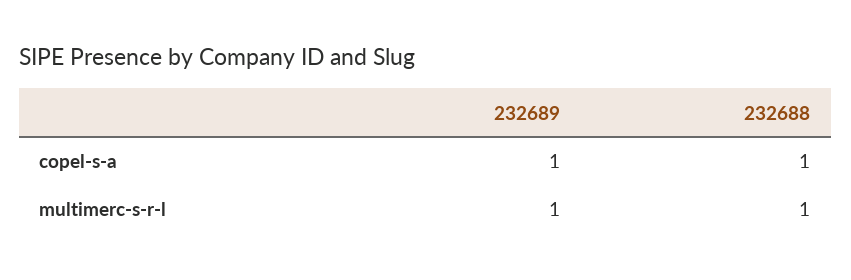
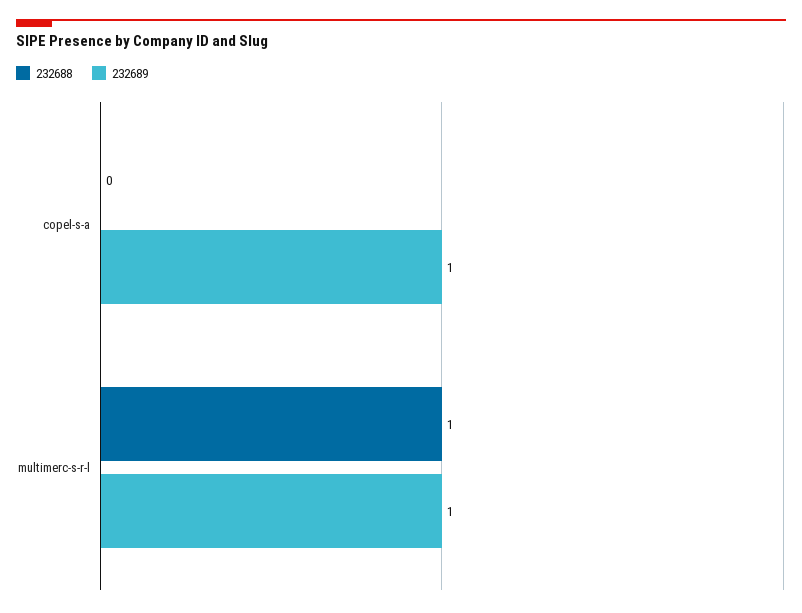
232688, copel-s-a: 1 -> 0

